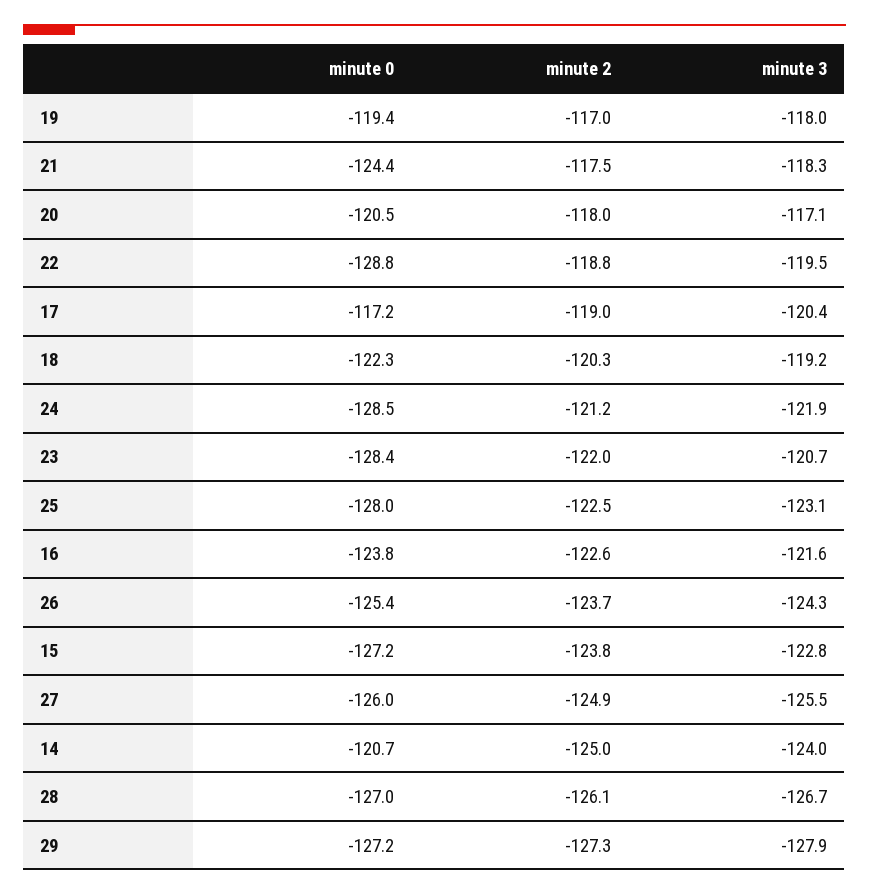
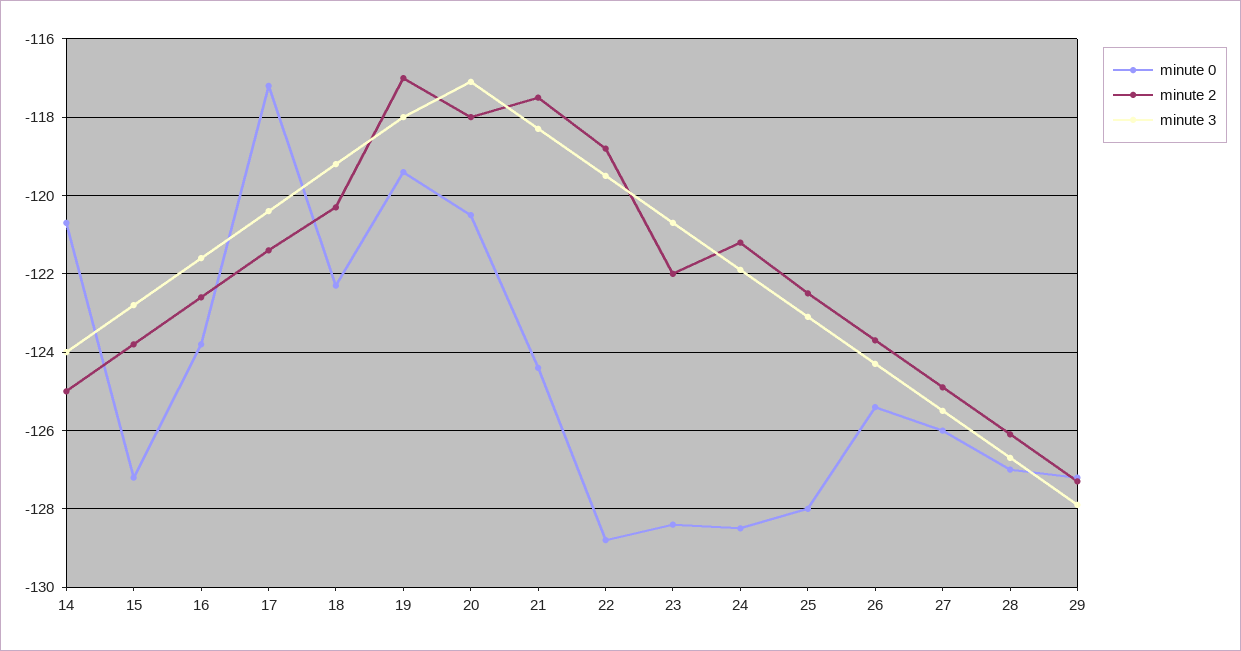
minute 2, 17: -119 -> -121.5

